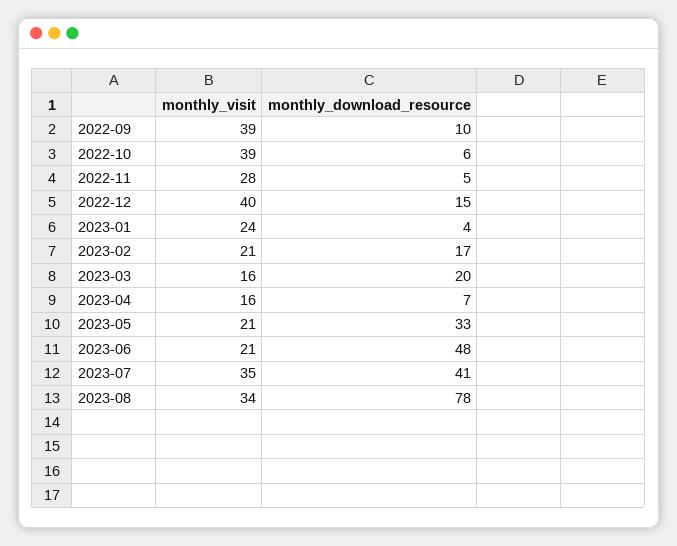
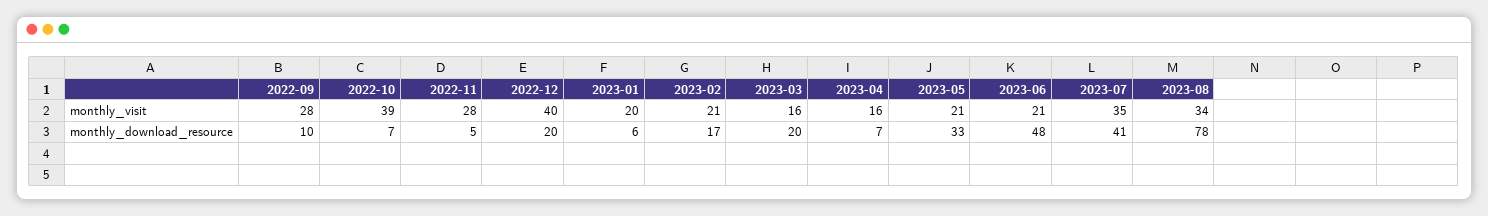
monthly_visit, 2022-09: 39 -> 28
monthly_download_resource, 2022-10: 6 -> 7
monthly_download_resource, 2022-12: 15 -> 20
monthly_visit, 2023-01: 24 -> 20
monthly_download_resource, 2023-01: 4 -> 6

